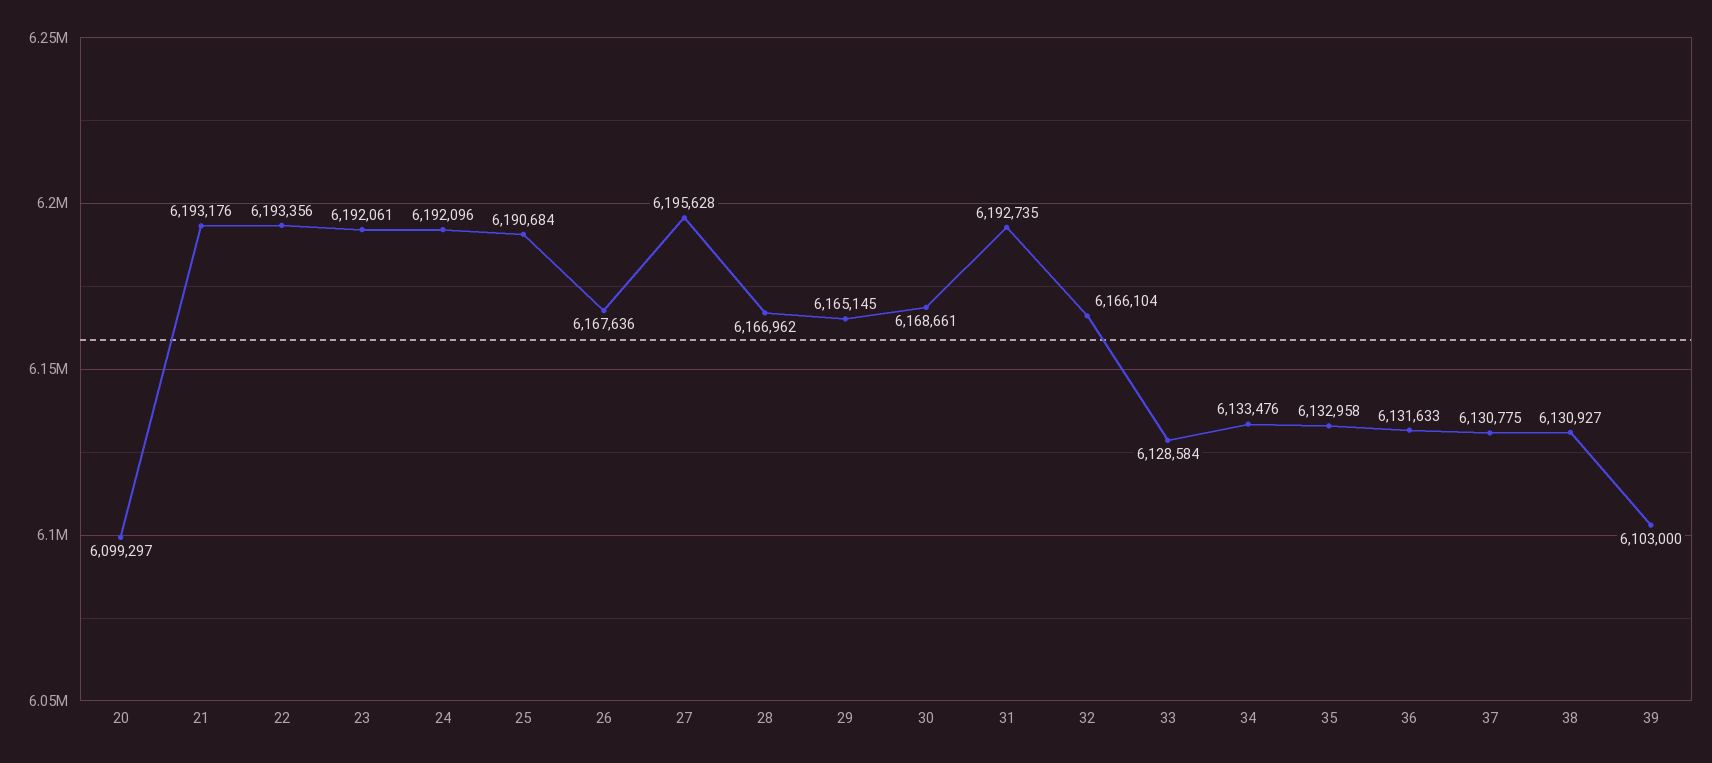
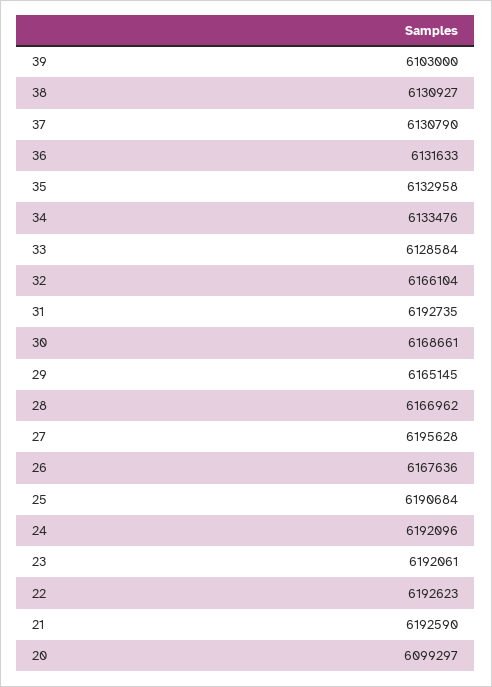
21: 6193176 -> 6192590
22: 6193356 -> 6192623
37: 6130775 -> 6130790

